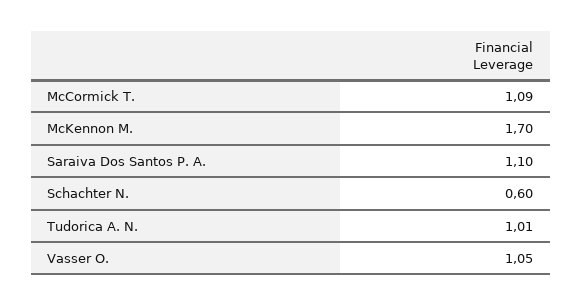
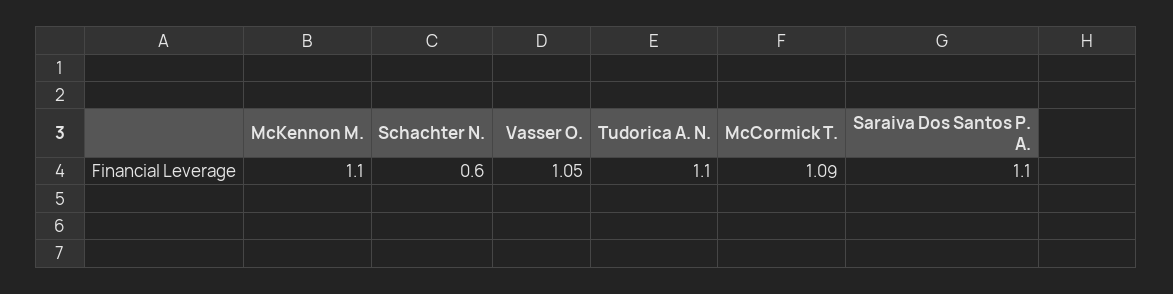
McKennon M.: 1.7 -> 1.1
Tudorica A. N.: 1.01 -> 1.1

